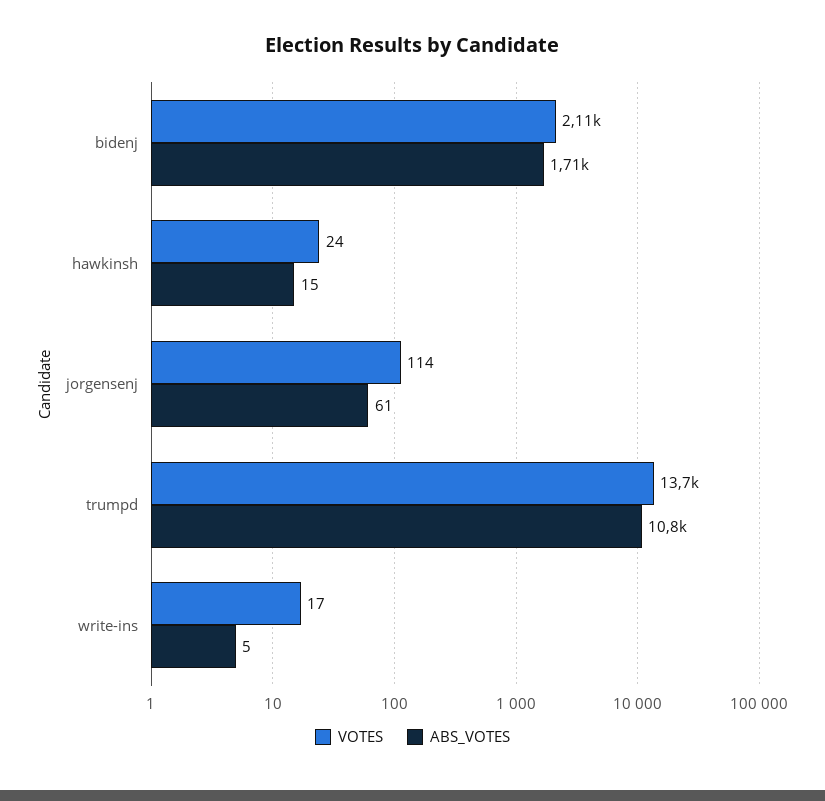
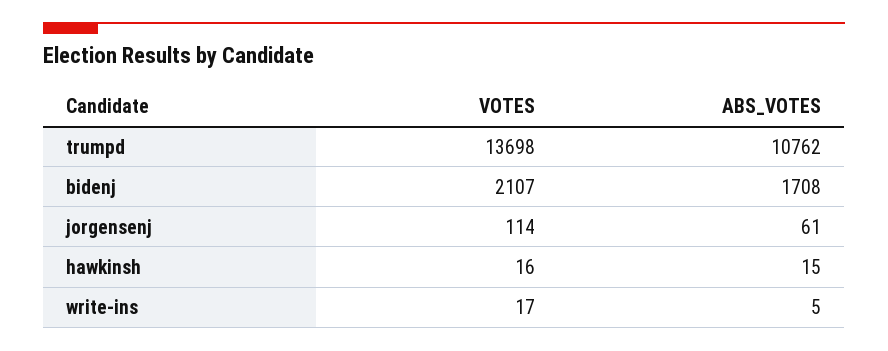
VOTES, hawkinsh: 24 -> 16

